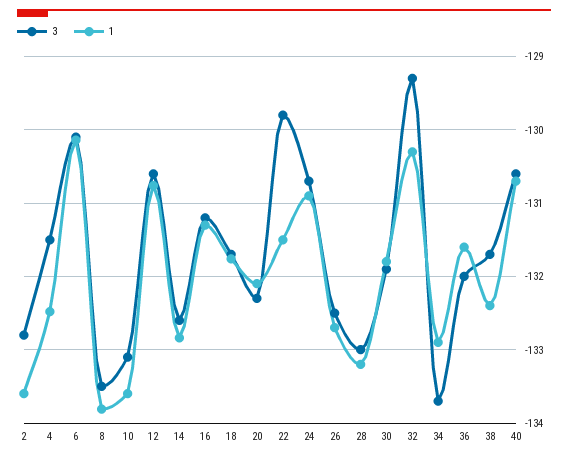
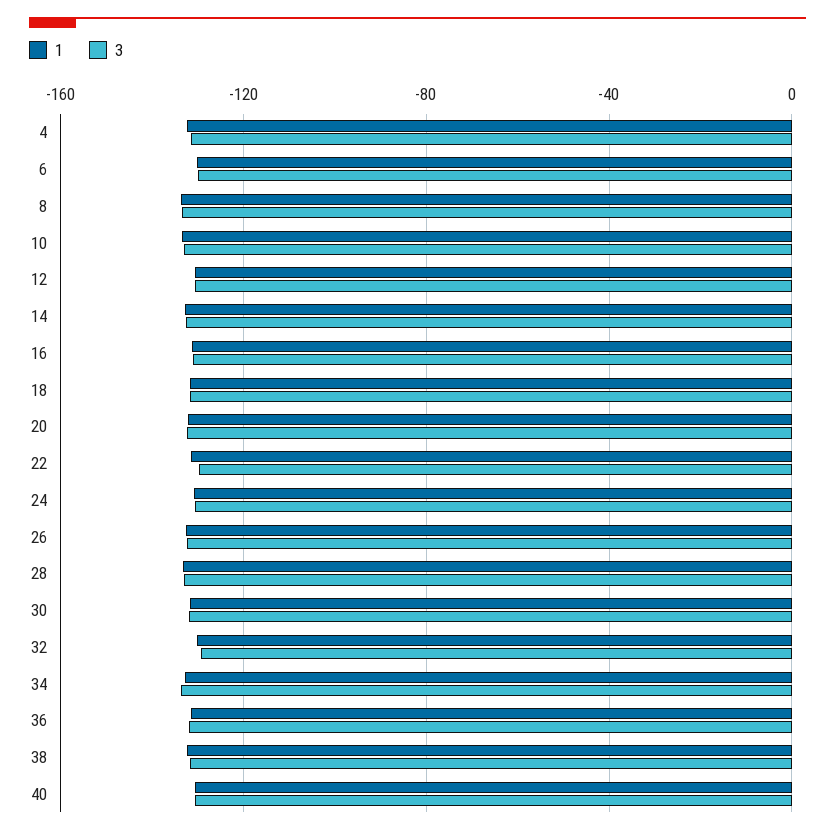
3, 2: -132.8 -> none
1, 2: -133.6 -> none

